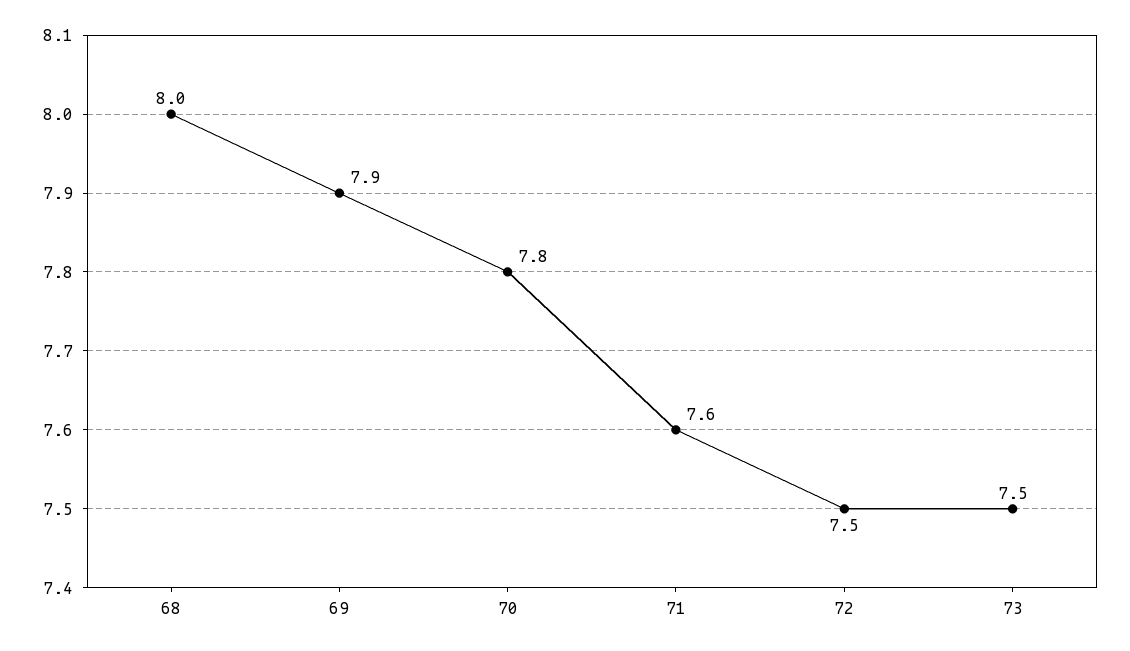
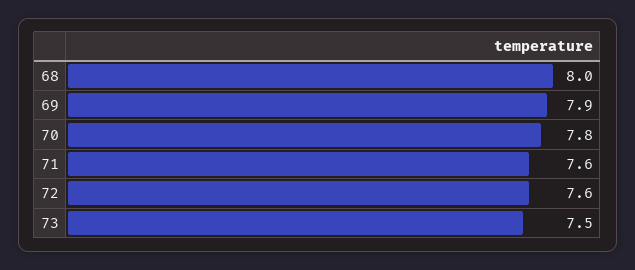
72: 7.5 -> 7.6

